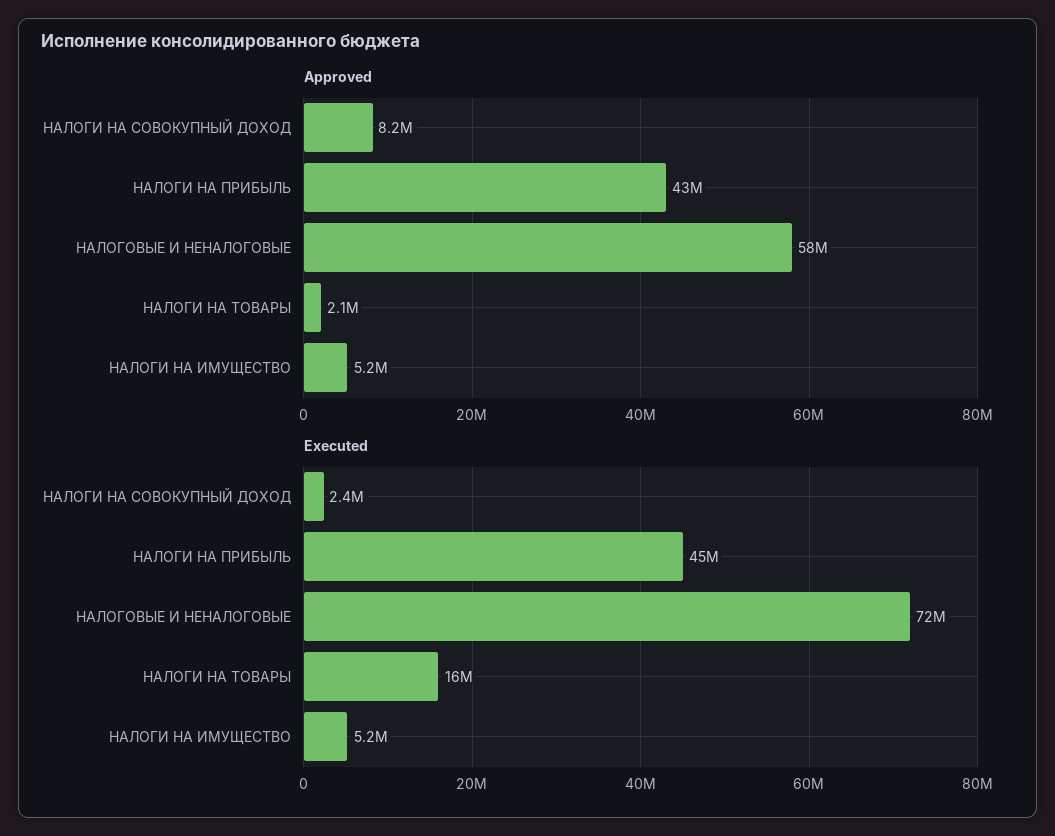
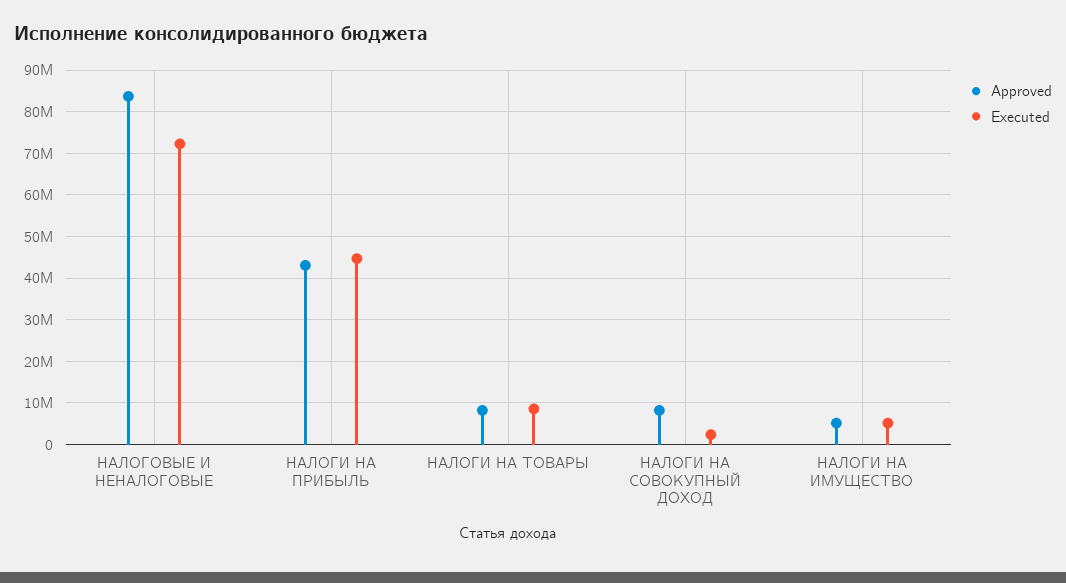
Approved, НАЛОГОВЫЕ И НЕНАЛОГОВЫЕ: 58000000 -> 84000000
Approved, НАЛОГИ НА ТОВАРЫ: 2100000 -> 8000000
Executed, НАЛОГИ НА ТОВАРЫ: 16000000 -> 8000000

